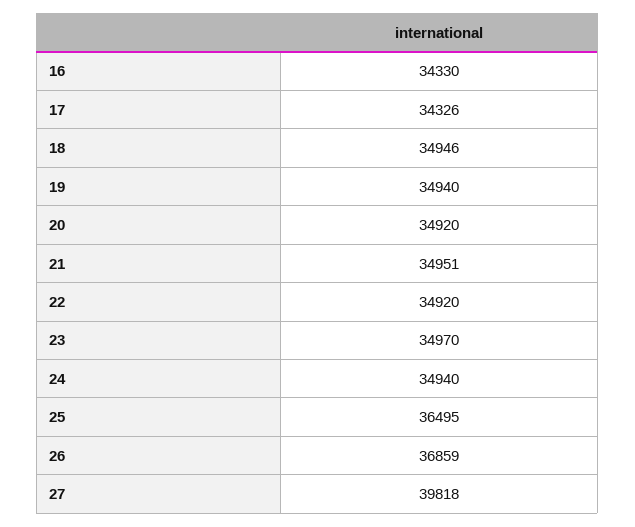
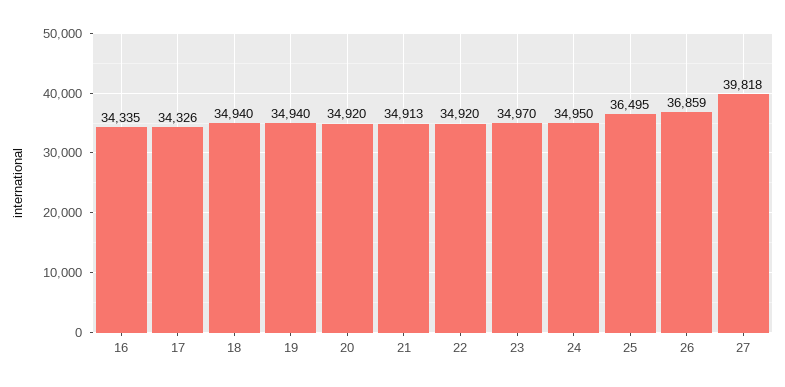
16: 34330 -> 34335
18: 34946 -> 34940
21: 34951 -> 34913
24: 34940 -> 34950

